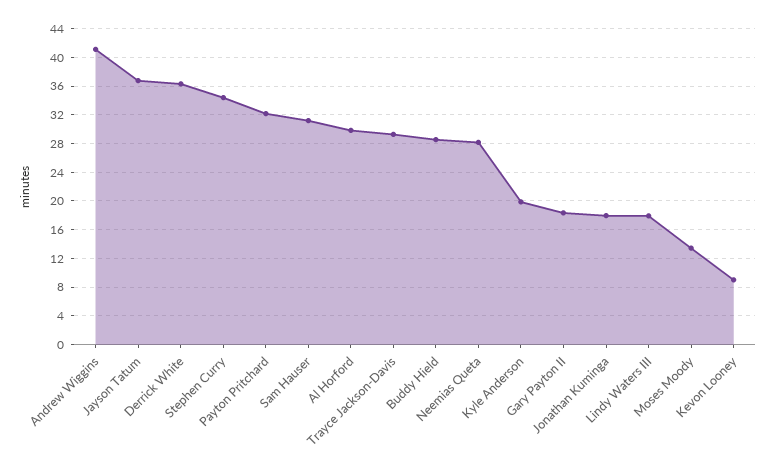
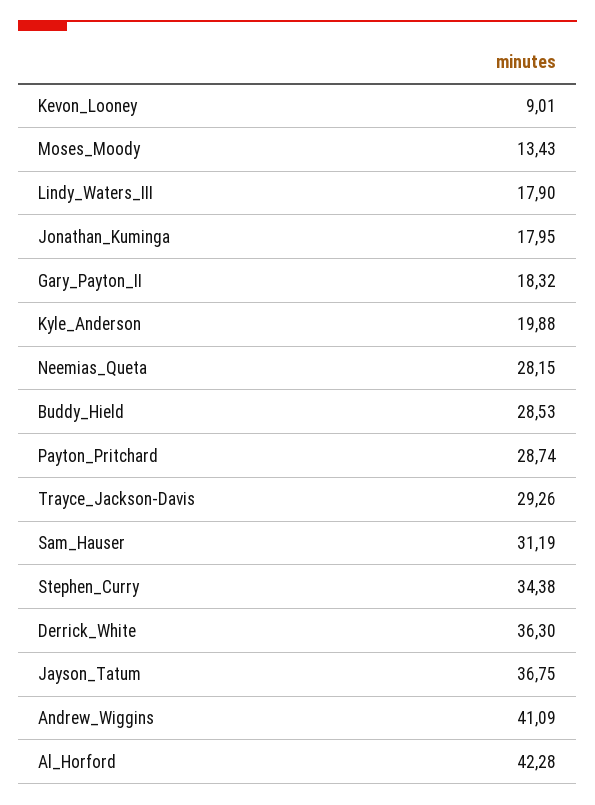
Payton Pritchard: 32 -> 28.74
Al Horford: 30 -> 42.28

